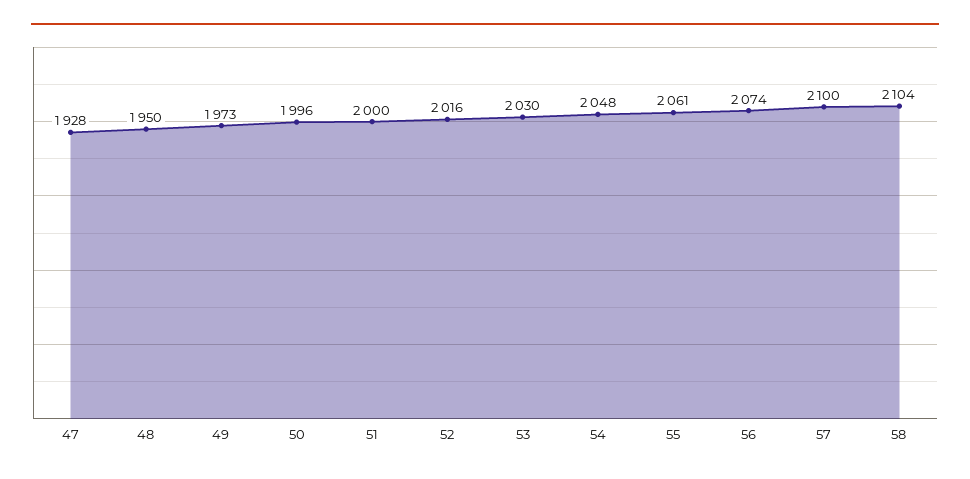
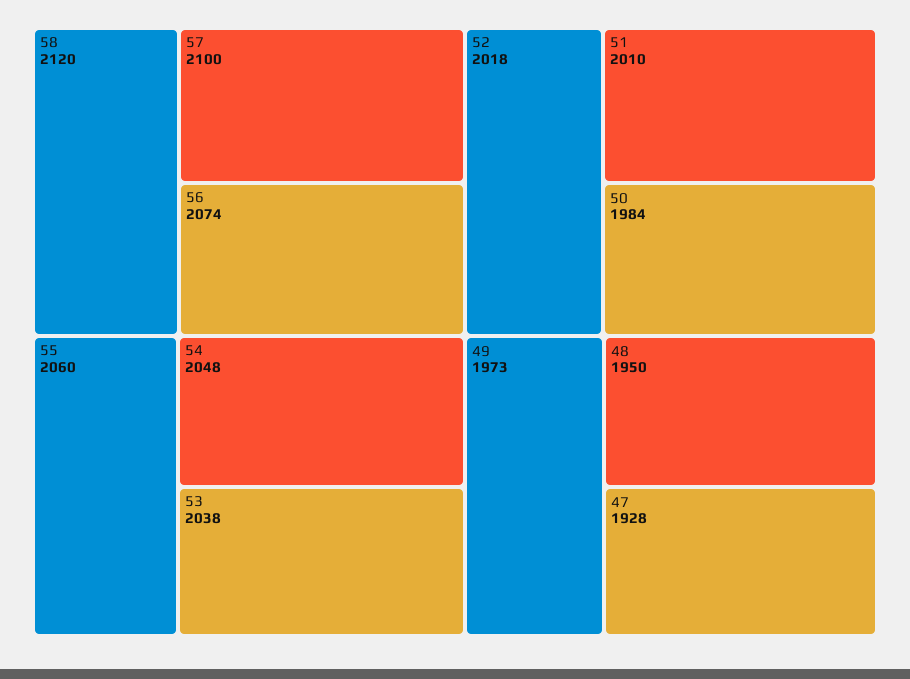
50: 1996 -> 1984
51: 2000 -> 2010
52: 2016 -> 2018
53: 2030 -> 2038
55: 2061 -> 2060
58: 2104 -> 2120

